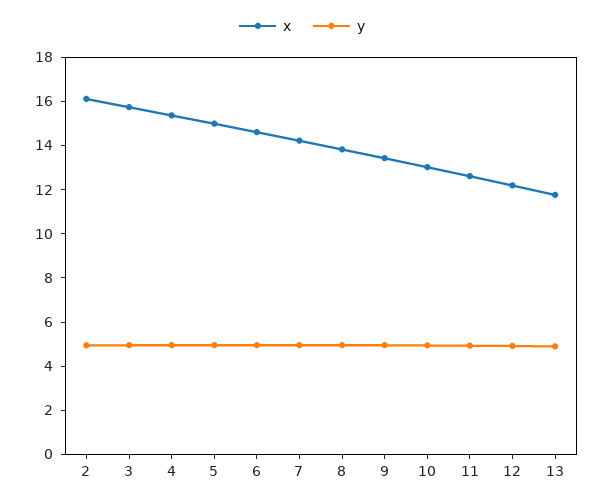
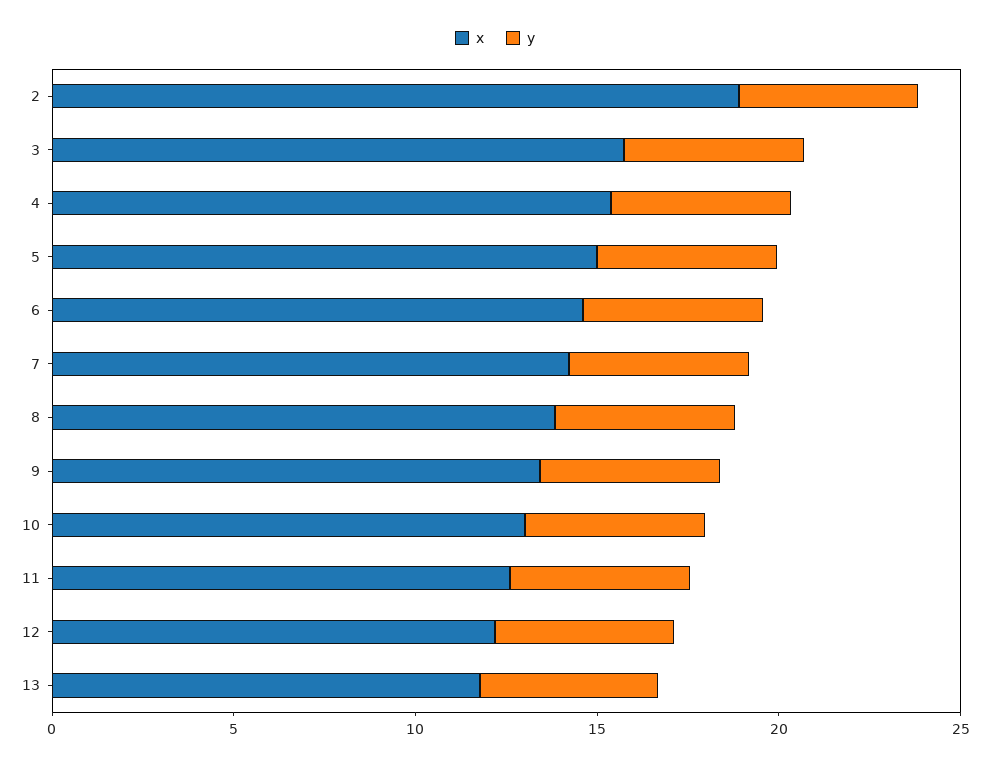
x, 2: 16 -> 19

